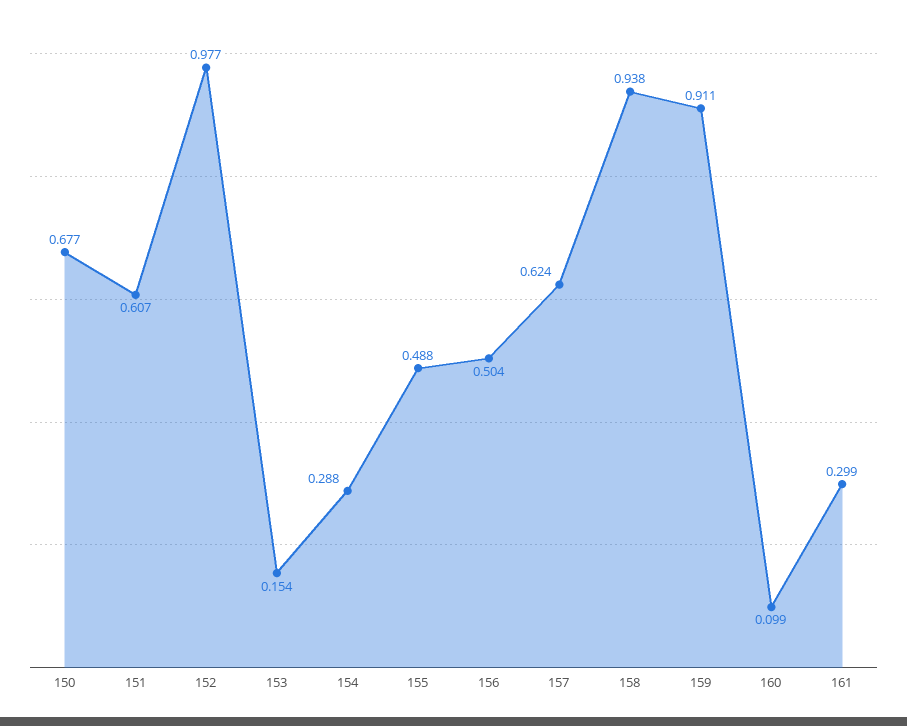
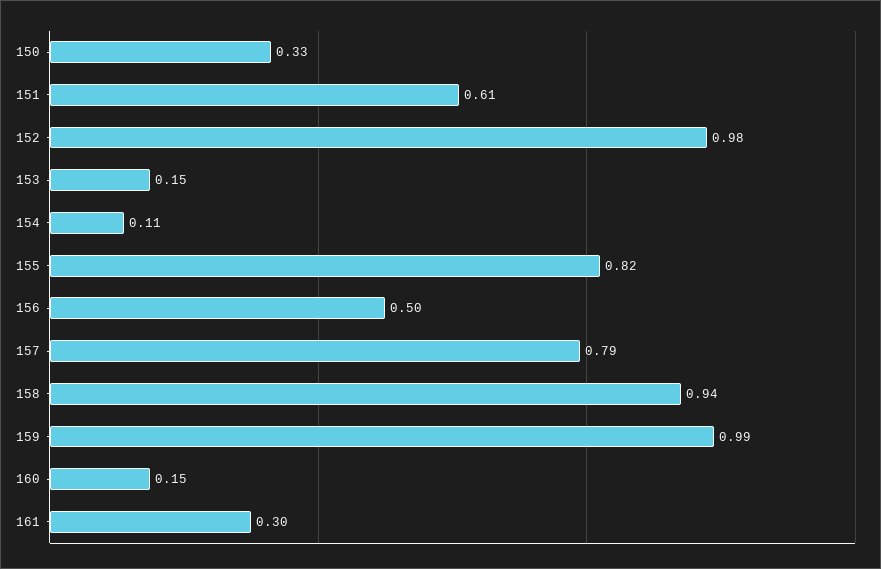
150: 0.677 -> 0.33
154: 0.288 -> 0.11
155: 0.488 -> 0.82
157: 0.624 -> 0.79
159: 0.911 -> 0.99
160: 0.099 -> 0.15

